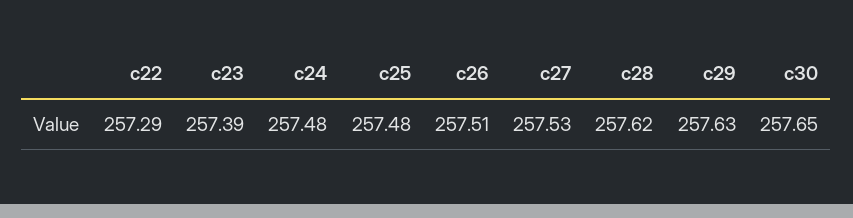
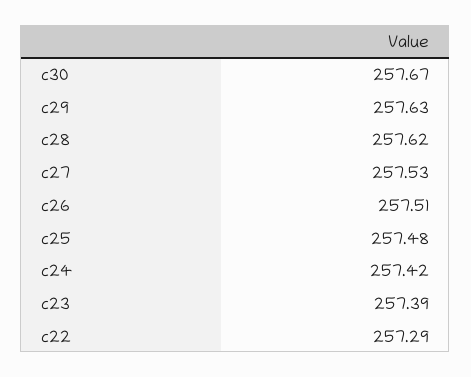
c24: 257.48 -> 257.42
c30: 257.65 -> 257.67

